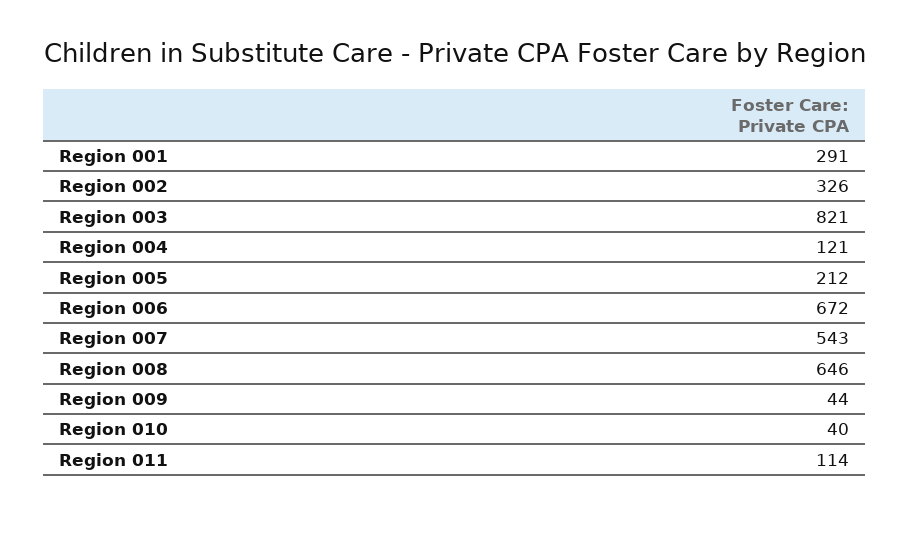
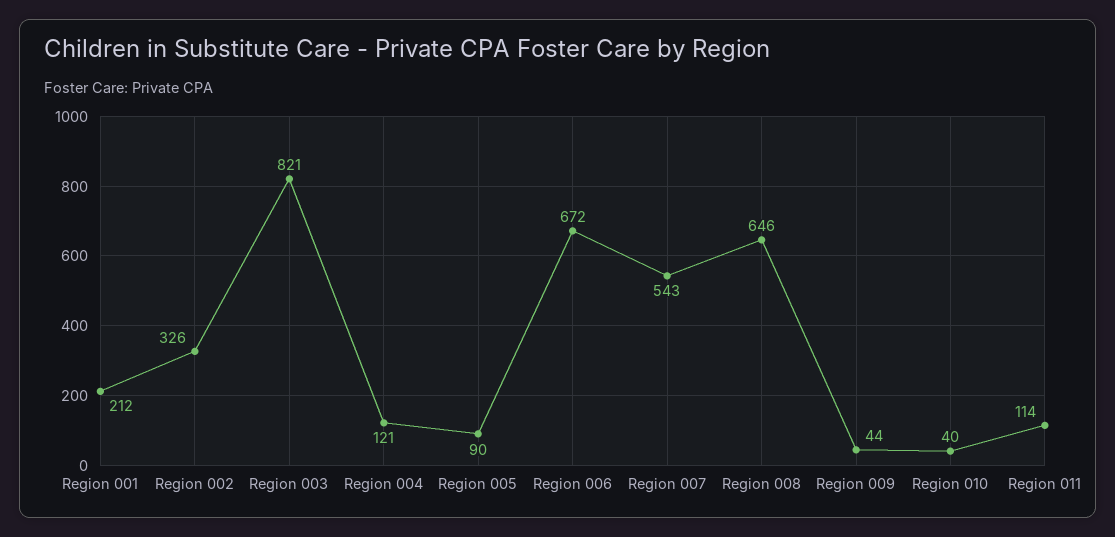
Region 001: 291 -> 212
Region 005: 212 -> 90

